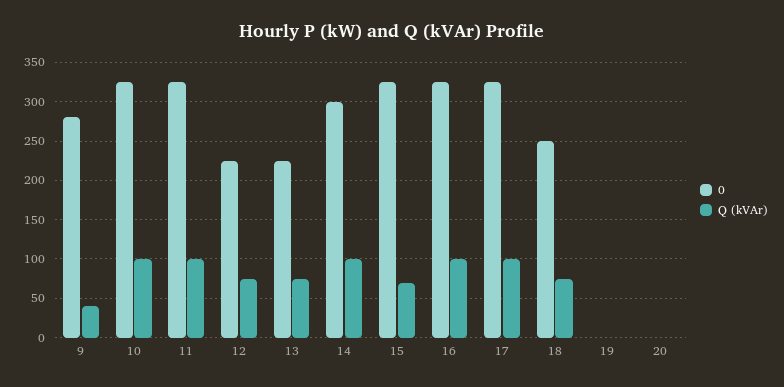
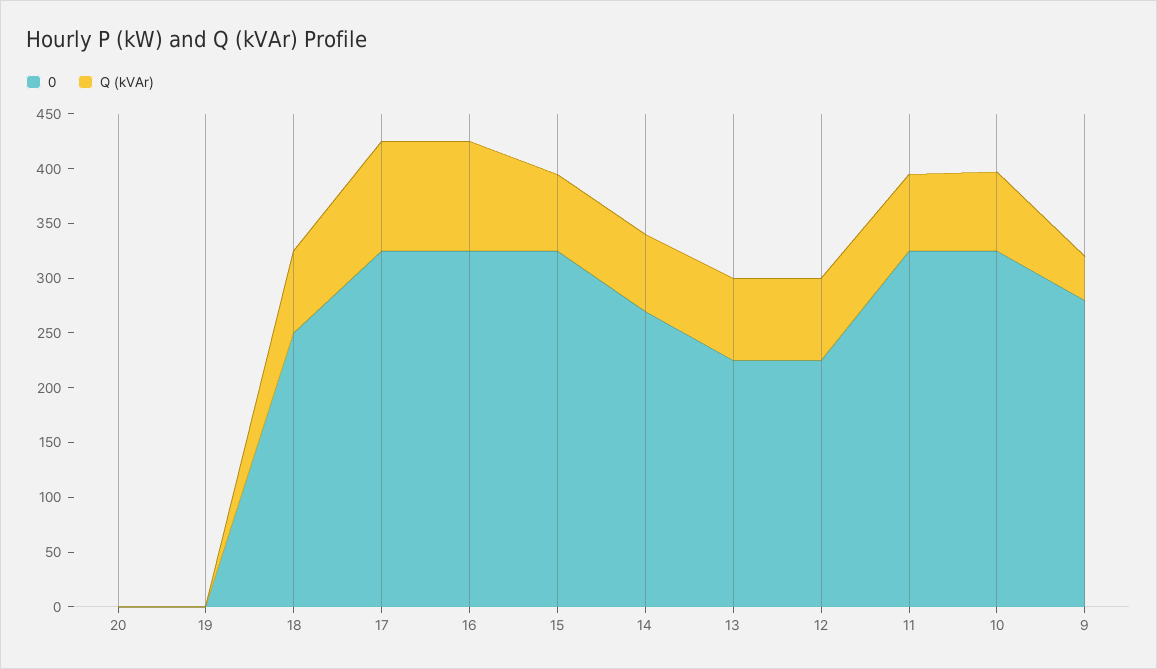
Q (kVAr), 10: 100 -> 70
Q (kVAr), 11: 100 -> 70
0, 14: 300 -> 270
Q (kVAr), 14: 100 -> 70

